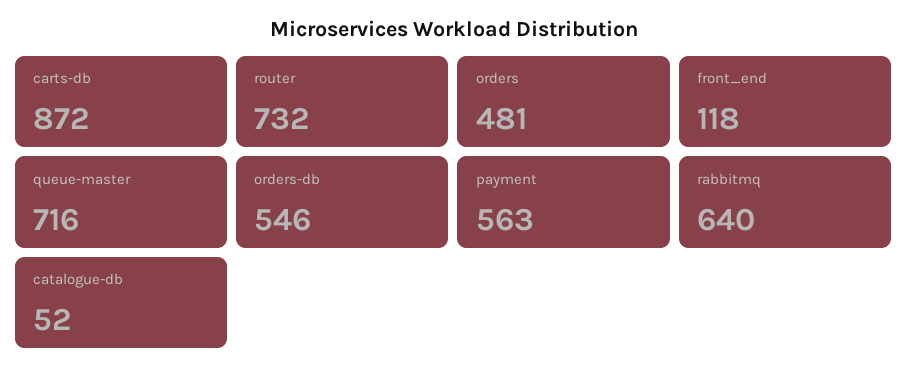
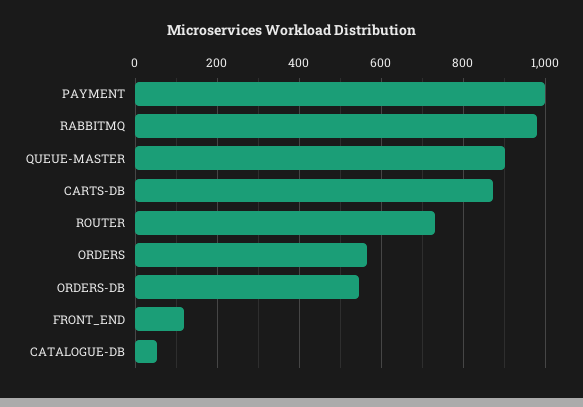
orders: 481 -> 560
queue-master: 716 -> 900
payment: 563 -> 1000
rabbitmq: 640 -> 980

